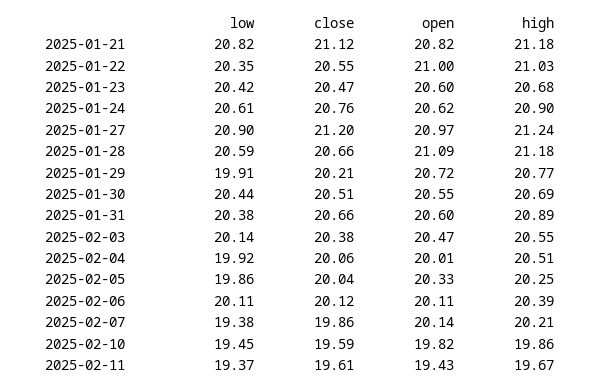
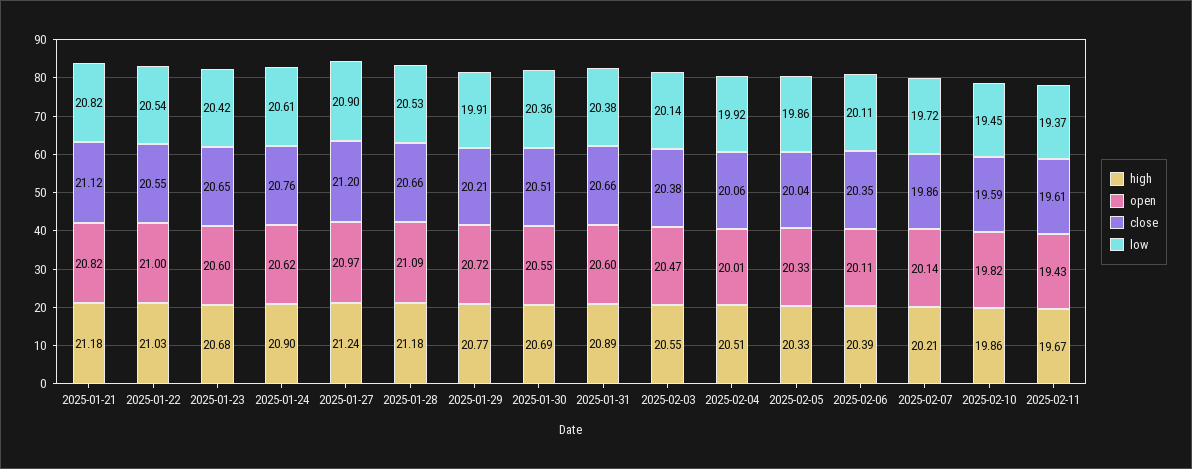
low, 2025-01-22: 20.35 -> 20.54
close, 2025-01-23: 20.47 -> 20.65
low, 2025-01-28: 20.59 -> 20.53
low, 2025-01-30: 20.44 -> 20.36
high, 2025-02-05: 20.25 -> 20.33
close, 2025-02-06: 20.12 -> 20.35
low, 2025-02-07: 19.38 -> 19.72

